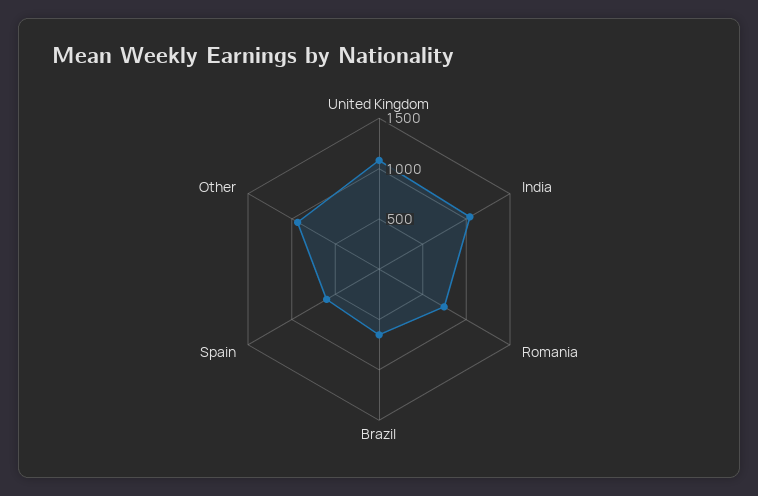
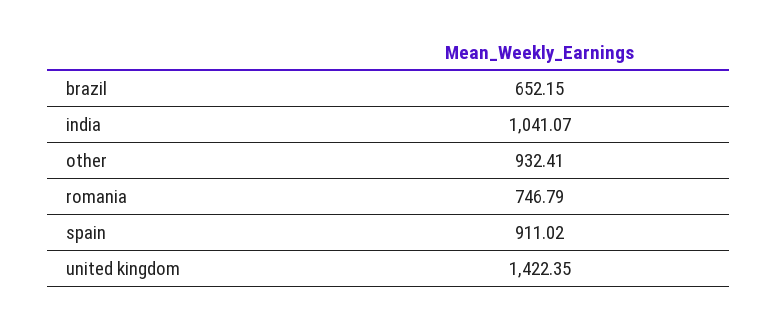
United Kingdom: 1100 -> 1422.35
Spain: 600 -> 911.02

